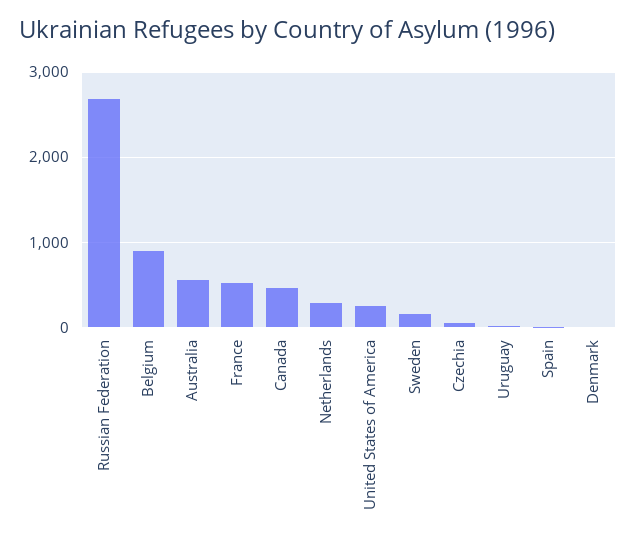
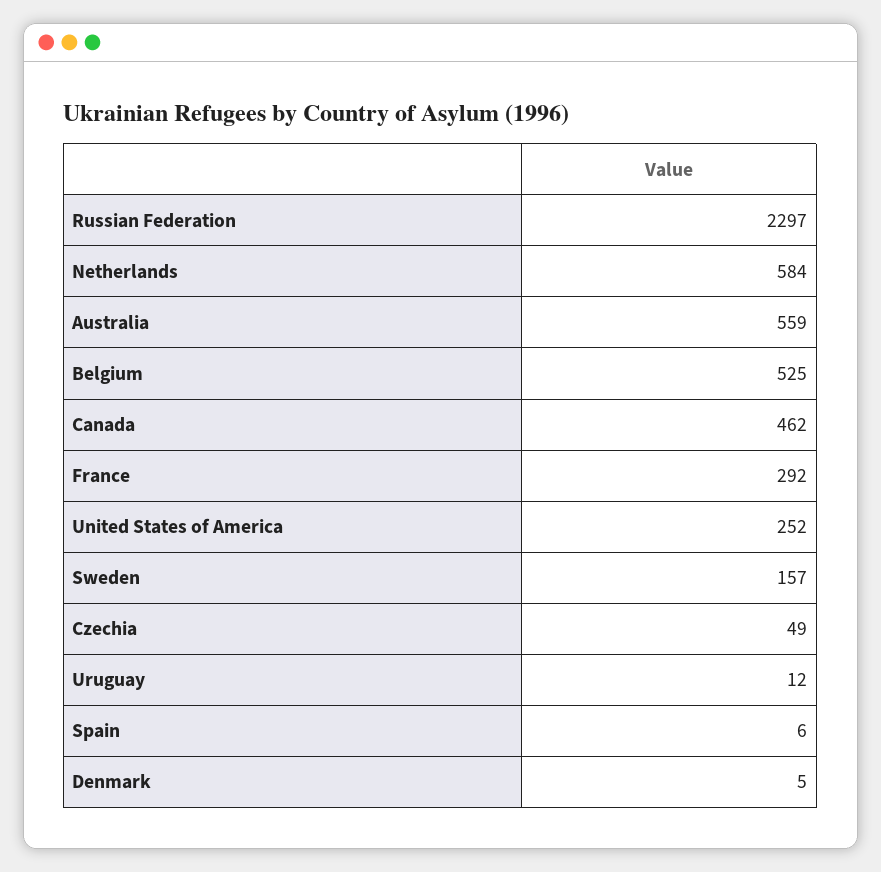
Russian Federation: 2700 -> 2297
Belgium: 900 -> 525
France: 500 -> 292
Netherlands: 300 -> 584

